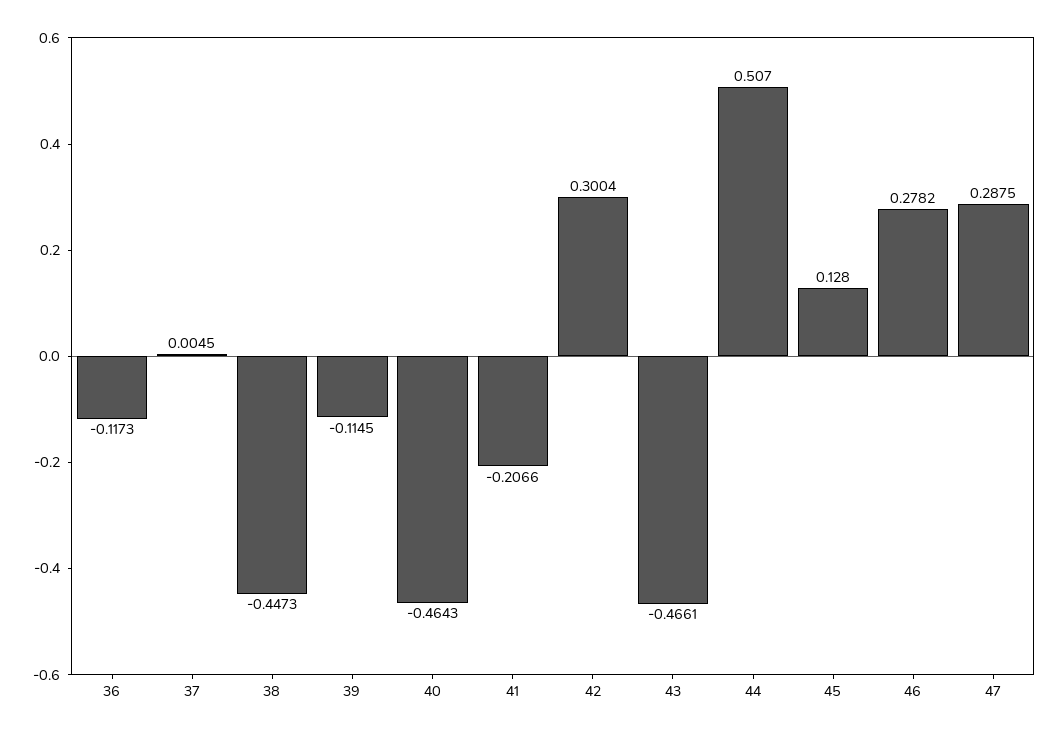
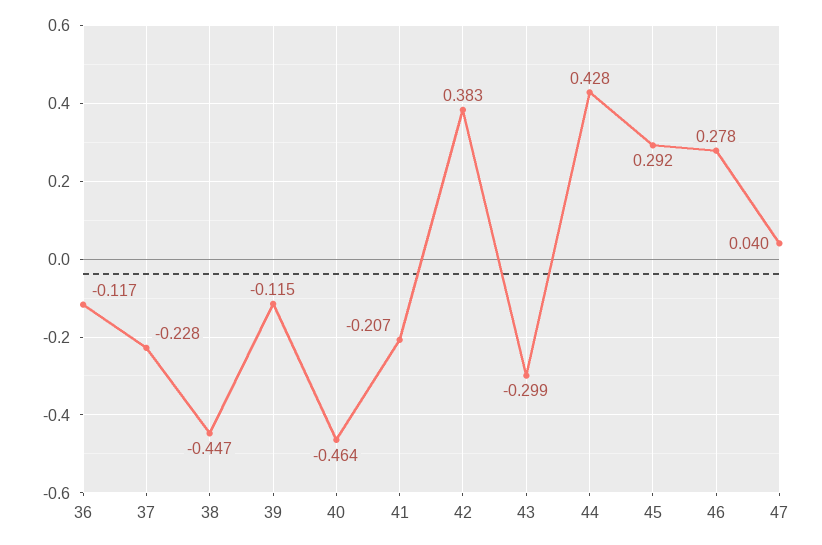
37: 0.0045 -> -0.228
42: 0.3004 -> 0.383
43: -0.4661 -> -0.299
44: 0.507 -> 0.428
45: 0.128 -> 0.292
47: 0.2875 -> 0.04

